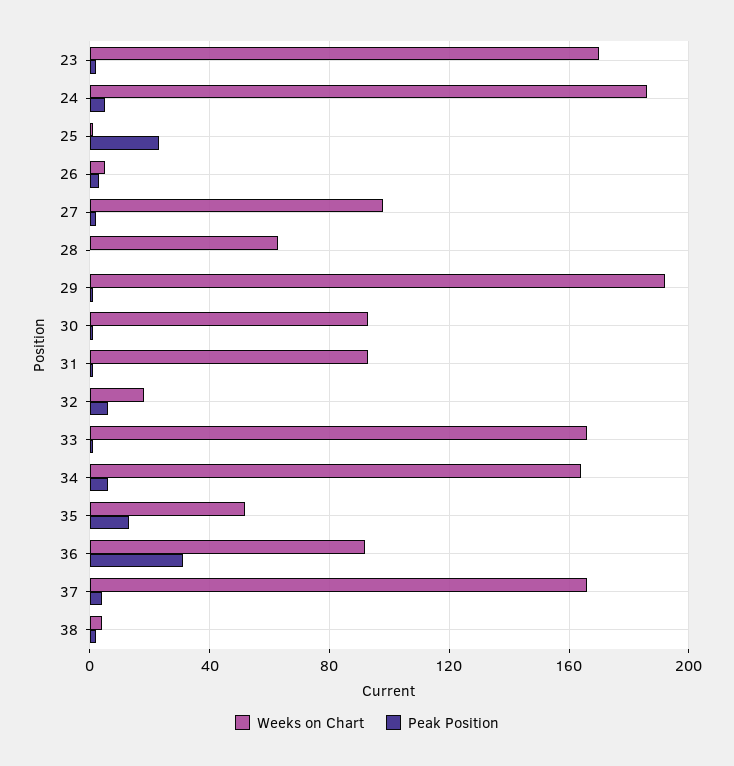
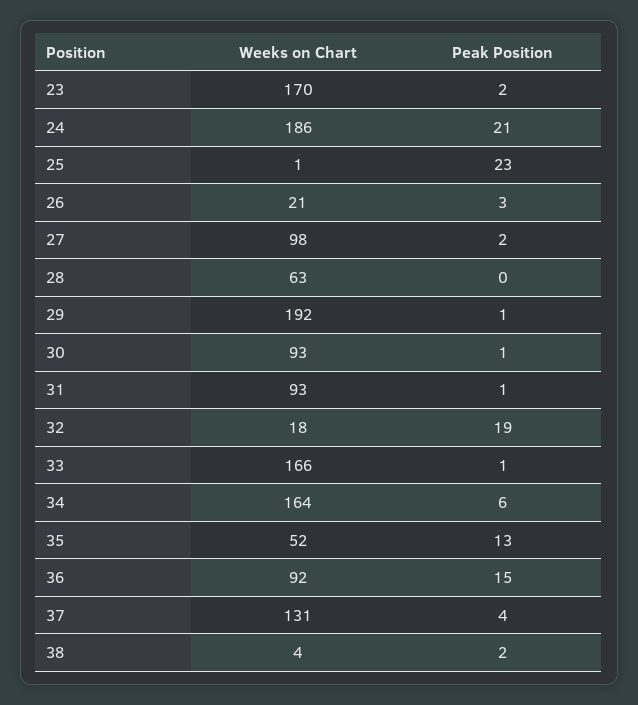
Peak Position, 24: 5 -> 21
Weeks on Chart, 26: 5 -> 21
Peak Position, 32: 5 -> 19
Peak Position, 36: 30 -> 15
Weeks on Chart, 37: 165 -> 131

